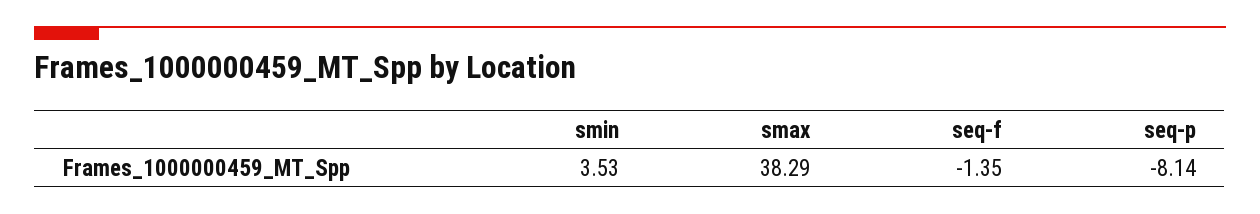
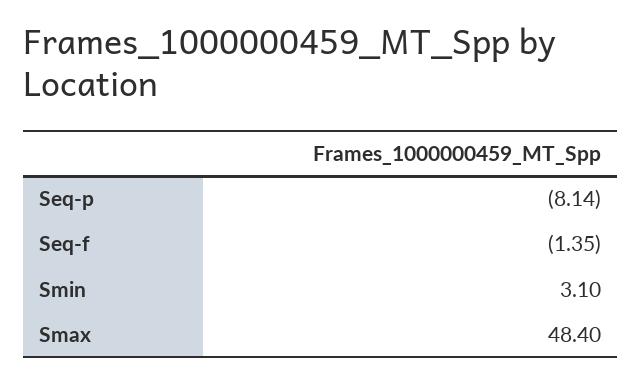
smin: 3.53 -> 3.1
smax: 38.29 -> 48.4

